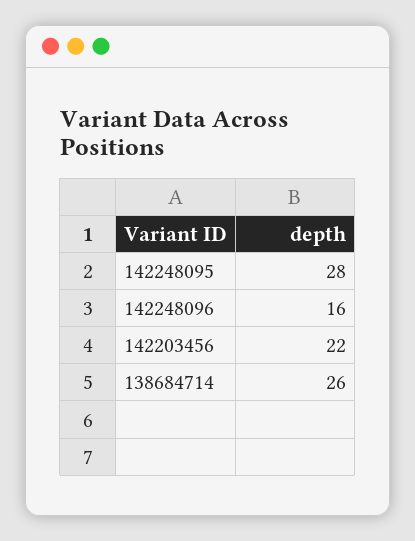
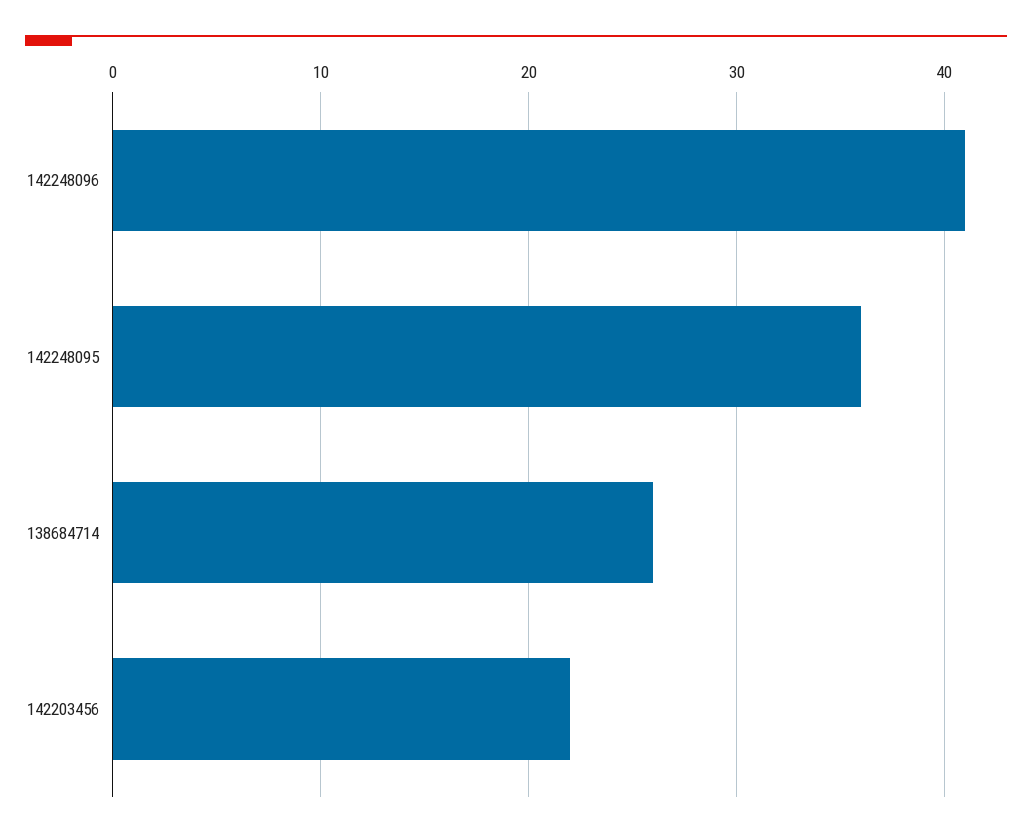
142248095: 28 -> 36
142248096: 16 -> 41

